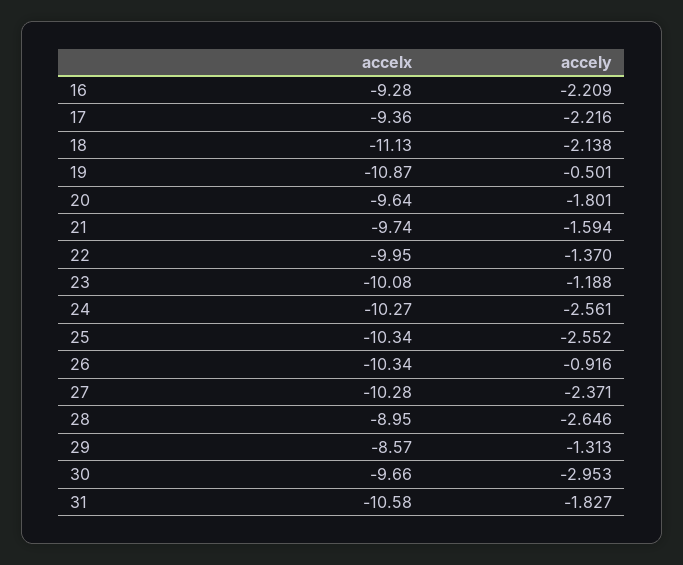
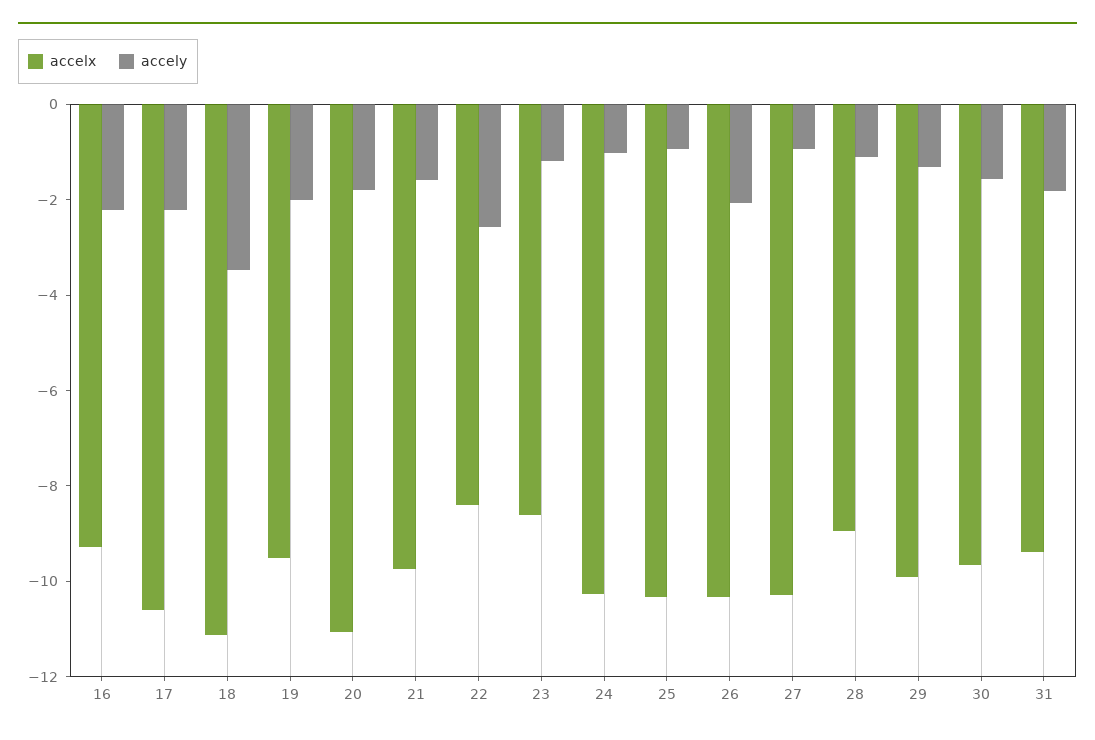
accelx, 17: -9.36 -> -10.5
accely, 18: -2.138 -> -3.5
accelx, 19: -10.87 -> -9.5
accely, 19: -0.501 -> -2
accelx, 20: -9.64 -> -11
accelx, 22: -9.95 -> -8.5
accely, 22: -1.37 -> -2.5
accelx, 23: -10.08 -> -8.5
accely, 24: -2.561 -> -1
accely, 25: -2.552 -> -1
accely, 26: -0.916 -> -2
accely, 27: -2.371 -> -1
accely, 28: -2.646 -> -1
accelx, 29: -8.57 -> -10
accely, 30: -2.953 -> -1.5
accelx, 31: -10.58 -> -9.5

